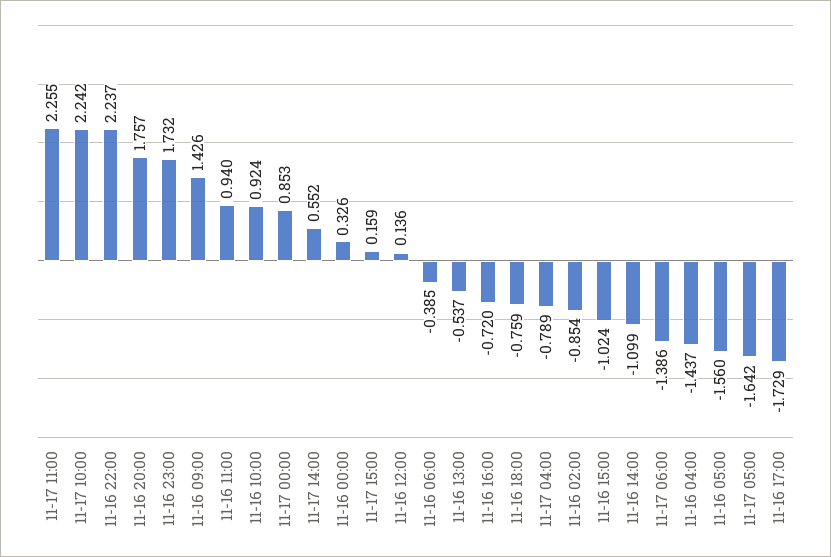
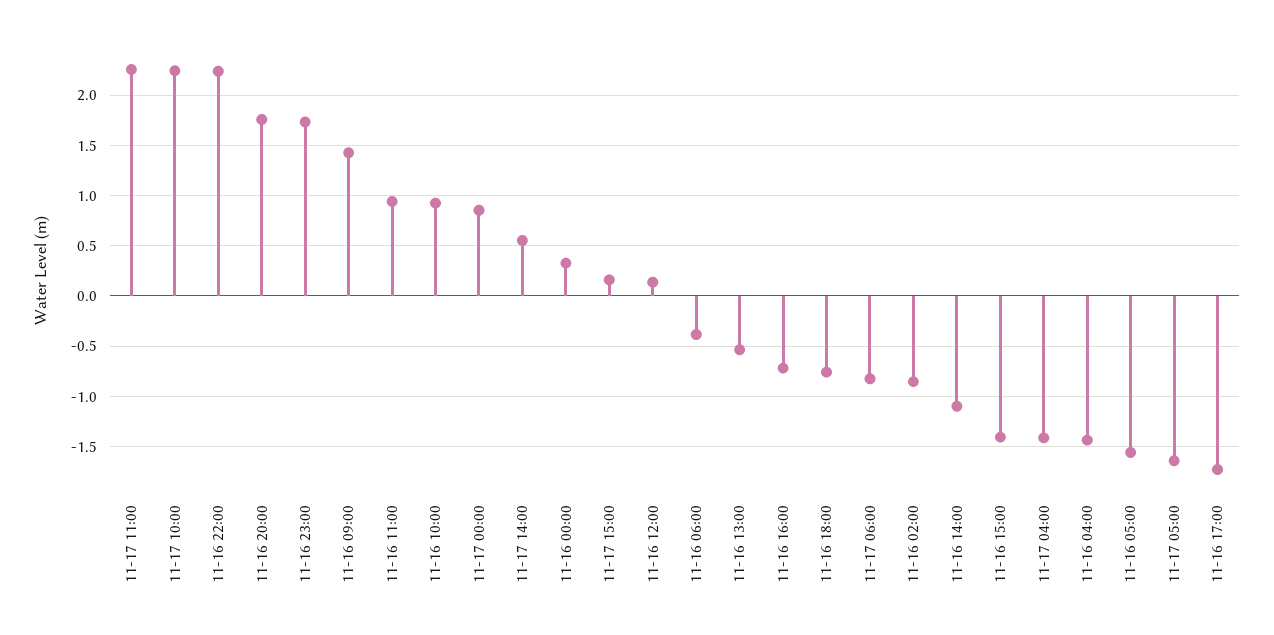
11-17 04:00: -0.789 -> -1.4
11-16 15:00: -1.024 -> -1.4
11-17 06:00: -1.386 -> -0.8

